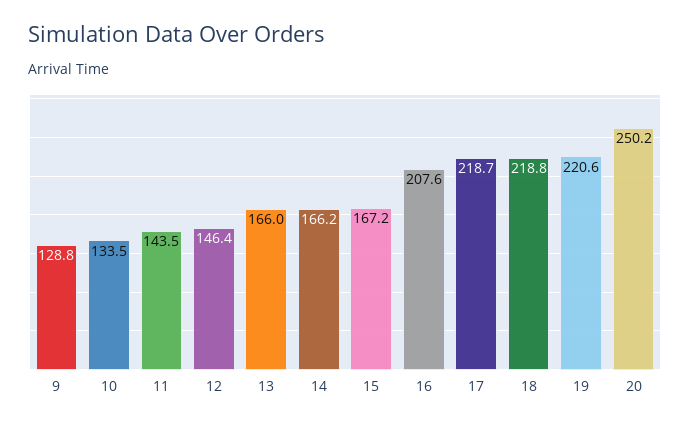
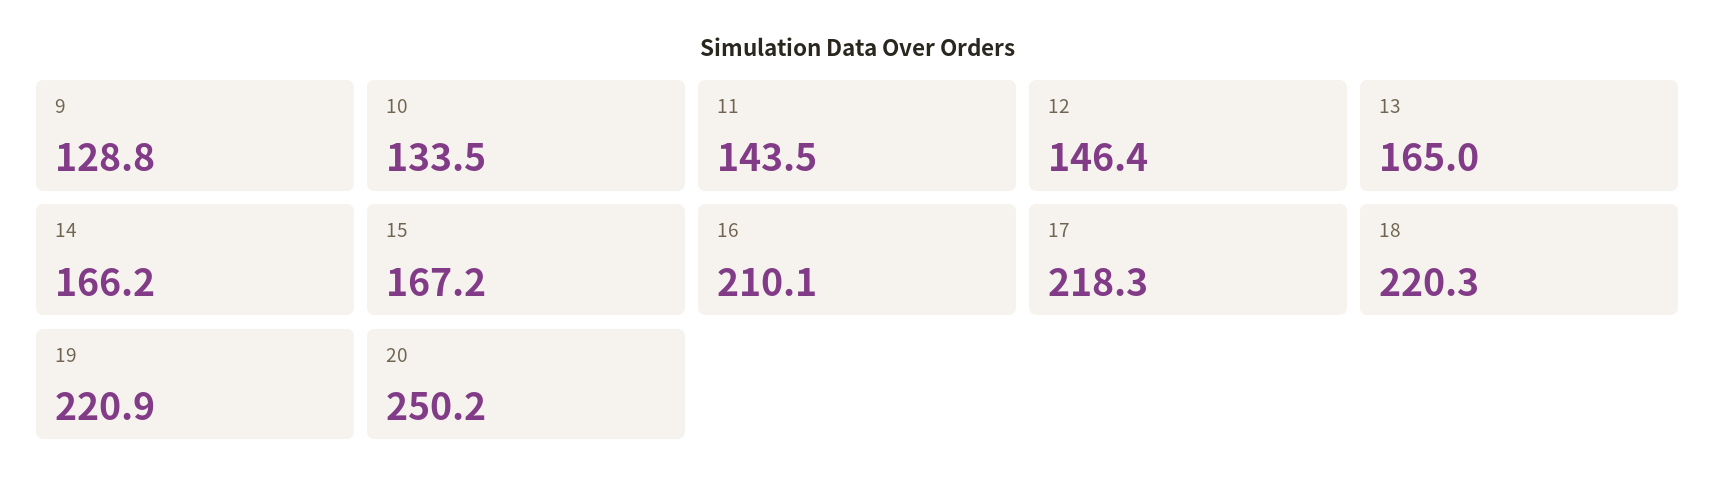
13: 166 -> 165
16: 207.6 -> 210.1
17: 218.7 -> 218.3
18: 218.8 -> 220.3
19: 220.6 -> 220.9

